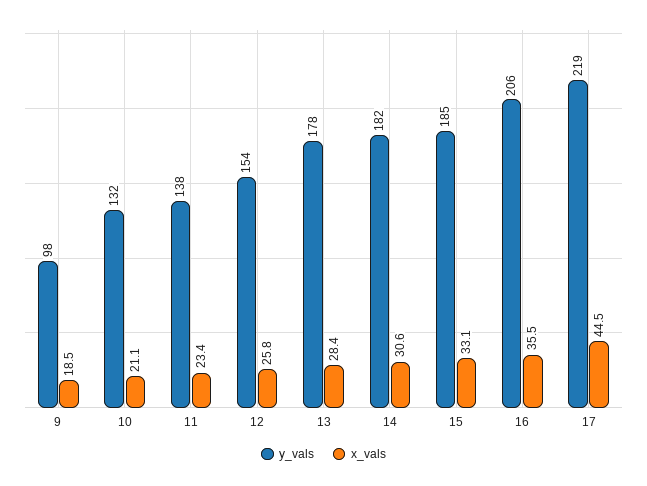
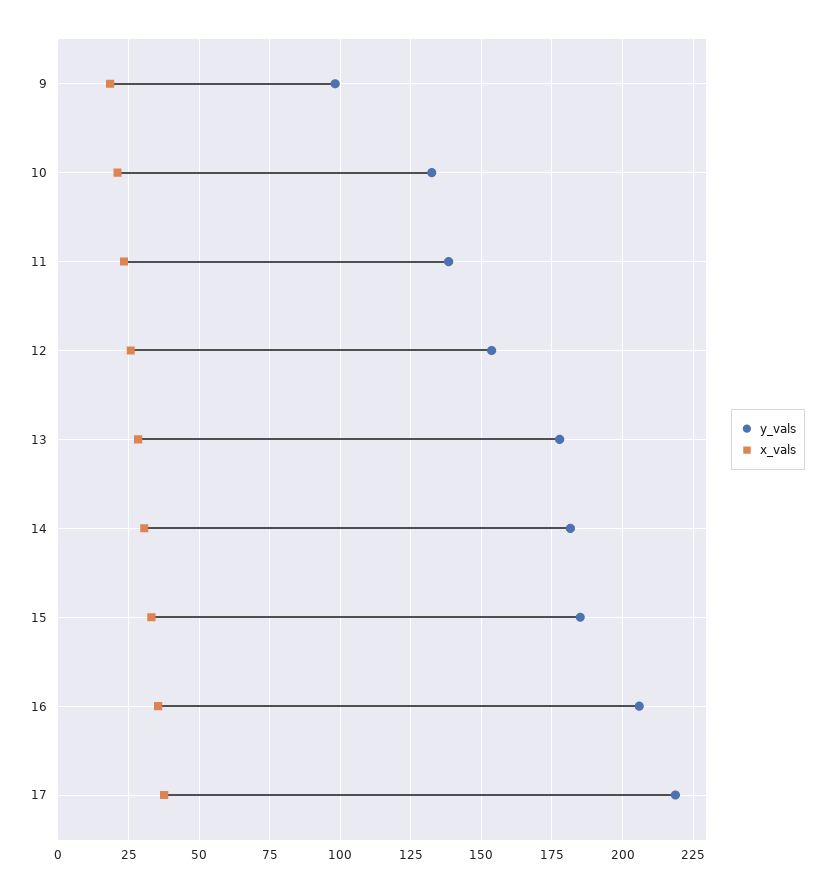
x_vals, 17: 44.5 -> 37.5

